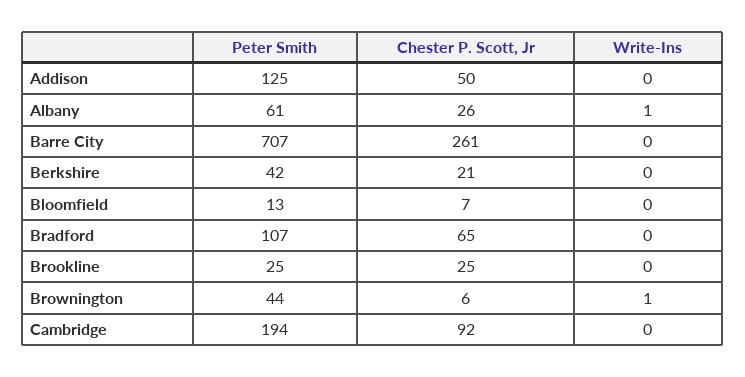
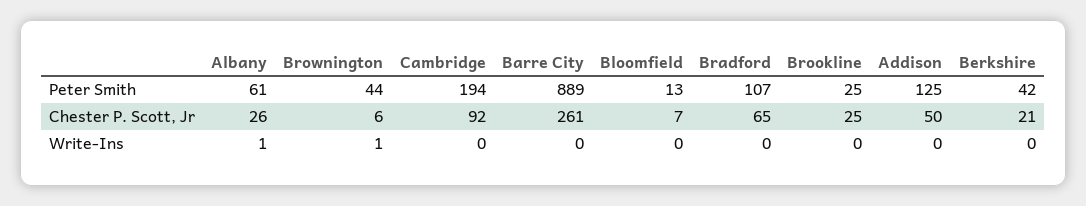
Peter Smith, Barre City: 707 -> 889

